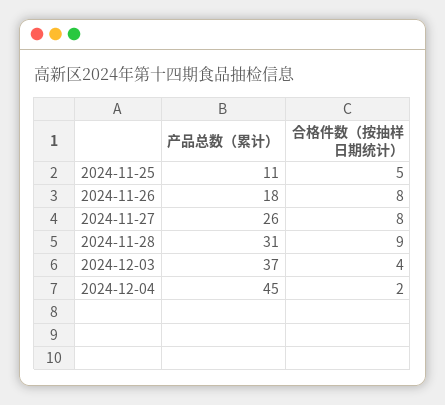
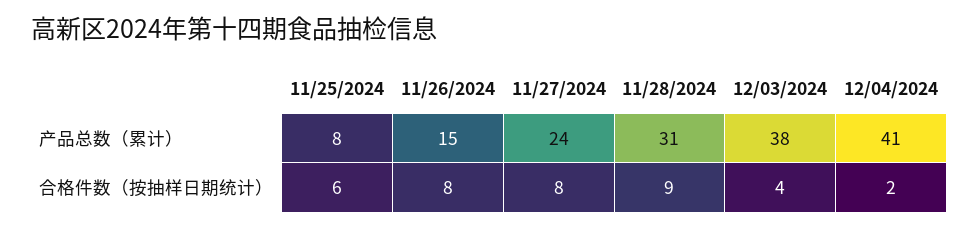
产品总数（累计）, 2024-11-25: 11 -> 8
合格件数（按抽样日期统计）, 2024-11-25: 5 -> 6
产品总数（累计）, 2024-11-26: 18 -> 15
产品总数（累计）, 2024-11-27: 26 -> 24
产品总数（累计）, 2024-12-03: 37 -> 38
产品总数（累计）, 2024-12-04: 45 -> 41

